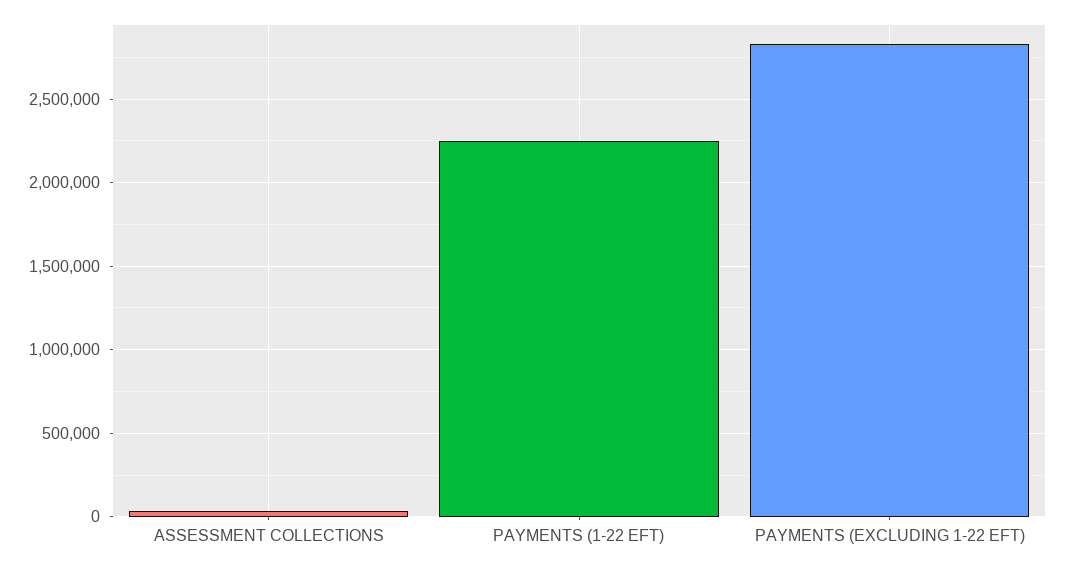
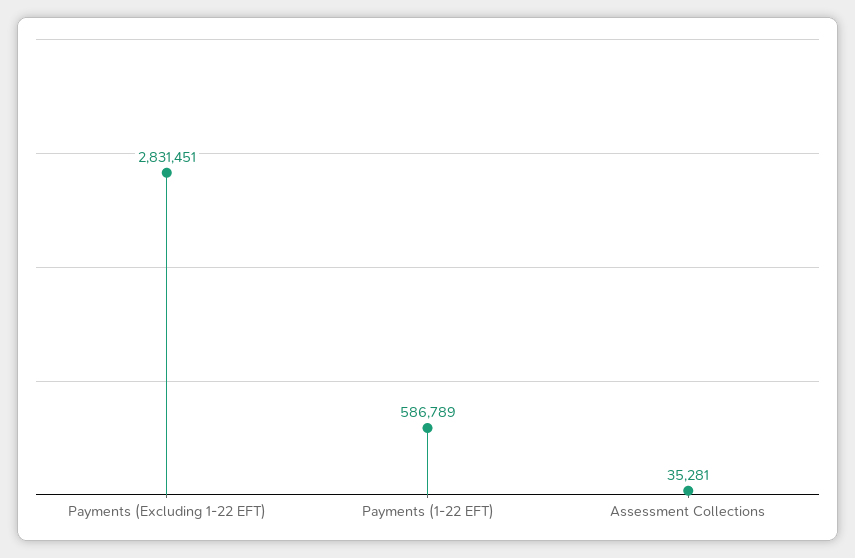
PAYMENTS (1-22 EFT): 2250000 -> 586789

